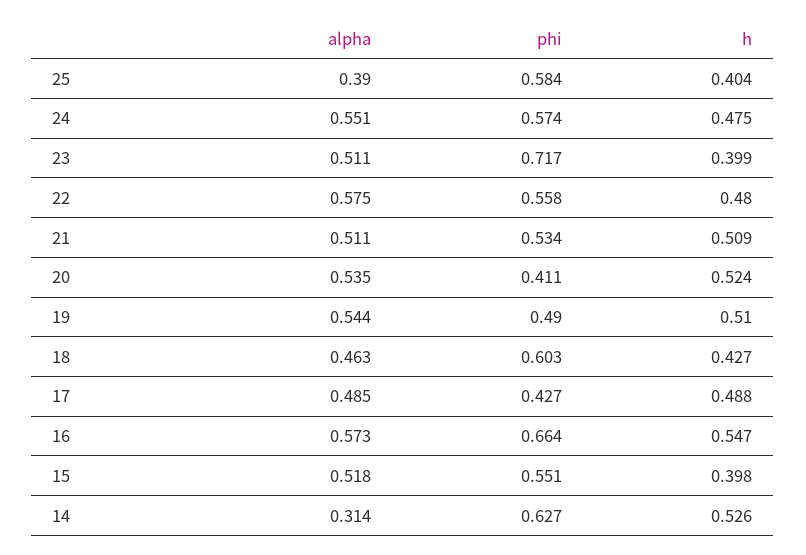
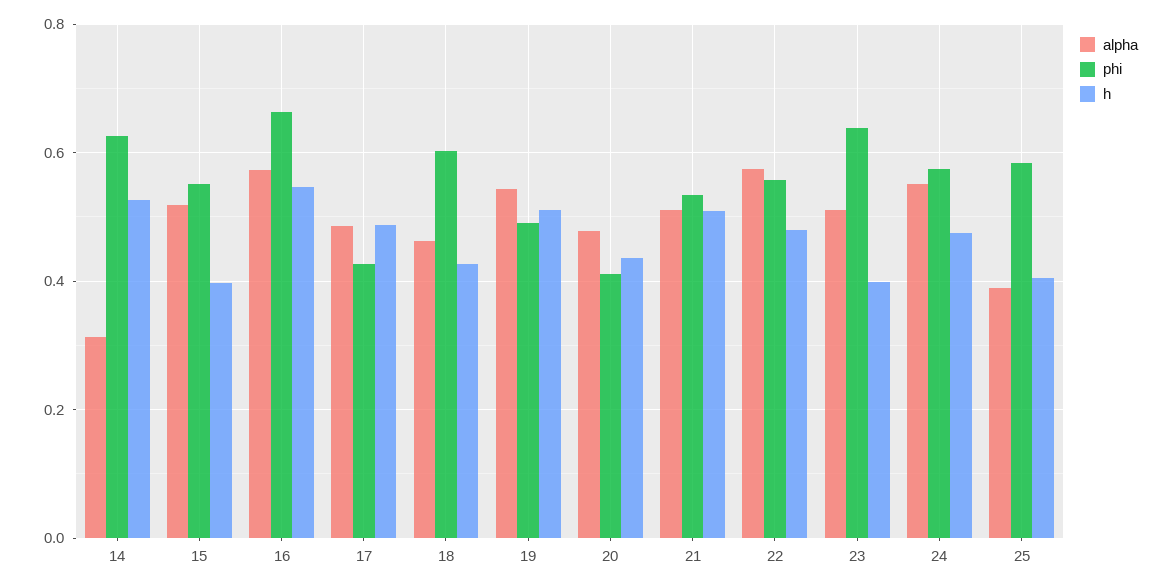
phi, 23: 0.717 -> 0.64
alpha, 20: 0.535 -> 0.48
h, 20: 0.524 -> 0.44

